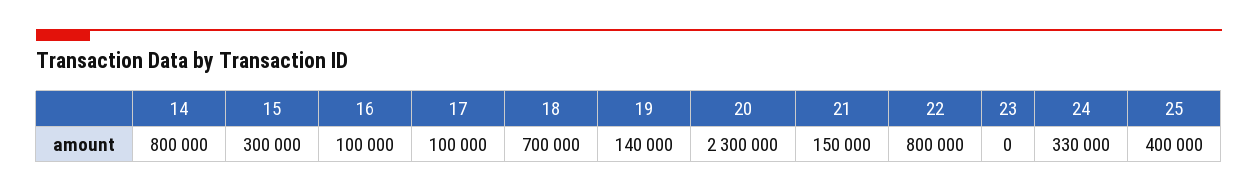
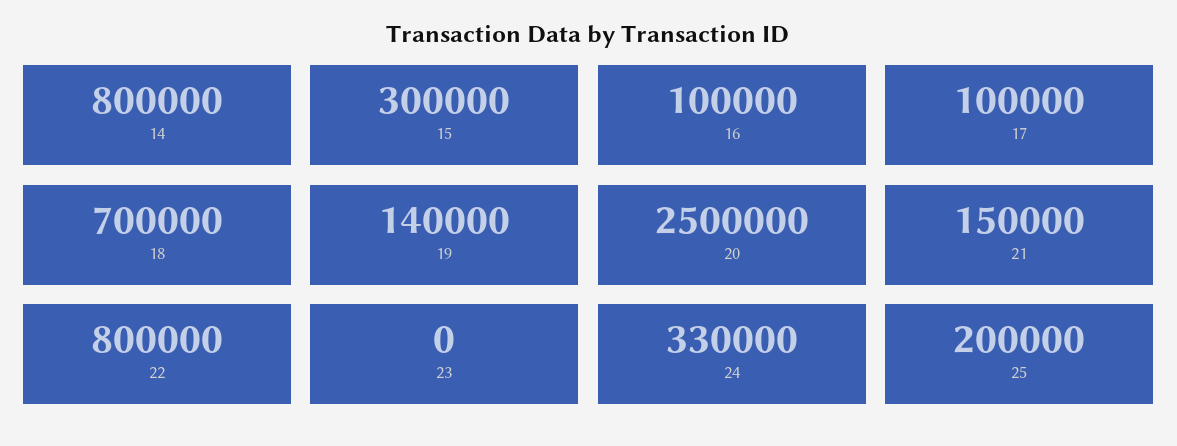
20: 2300000 -> 2500000
25: 400000 -> 200000

